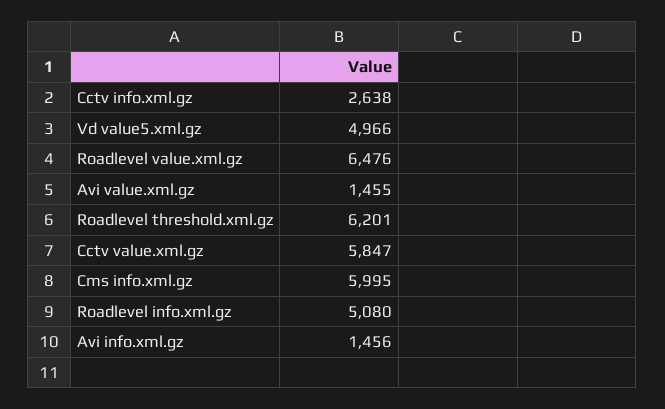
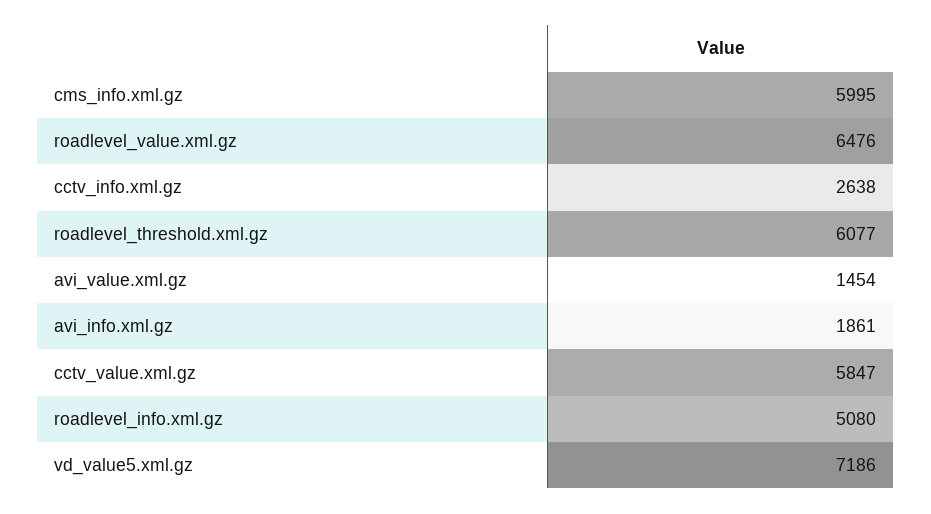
Vd value5.xml.gz: 4966 -> 7186
Avi value.xml.gz: 1455 -> 1454
Roadlevel threshold.xml.gz: 6201 -> 6077
Avi info.xml.gz: 1456 -> 1861

